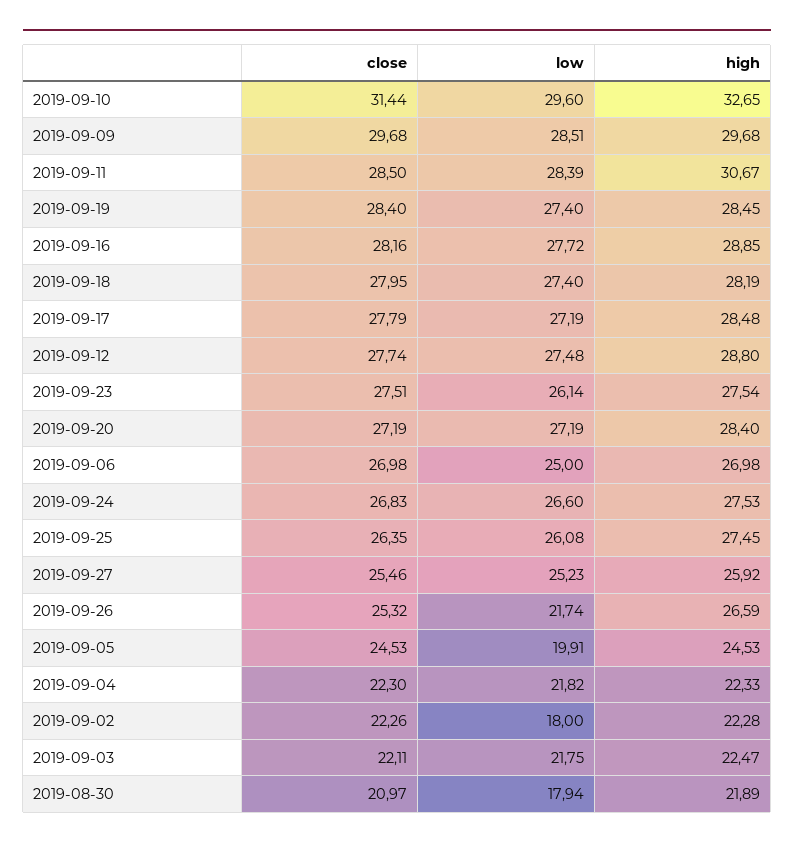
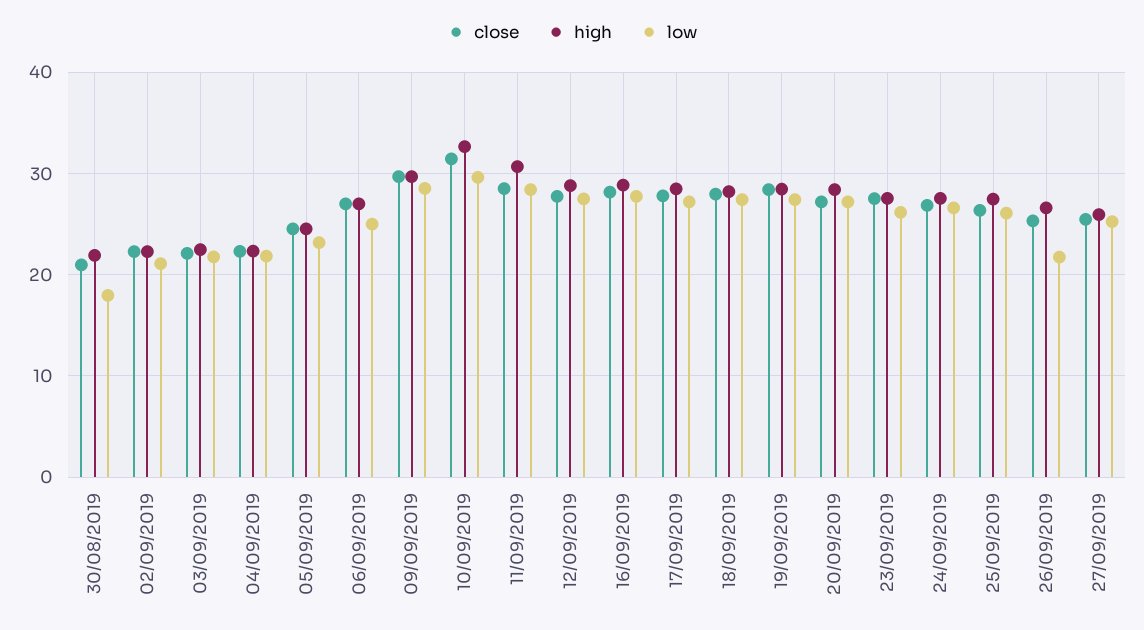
low, 2019-09-05: 19.91 -> 23
low, 2019-09-02: 18 -> 21

